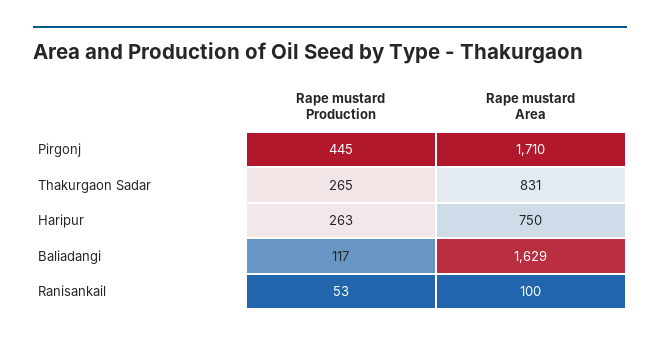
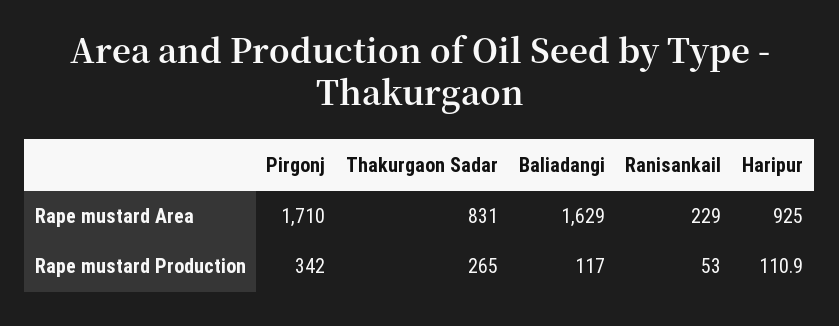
Rape mustard Production, Pirgonj: 445 -> 342
Rape mustard Production, Haripur: 263 -> 110.9
Rape mustard Area, Haripur: 750 -> 925
Rape mustard Area, Ranisankail: 100 -> 229

